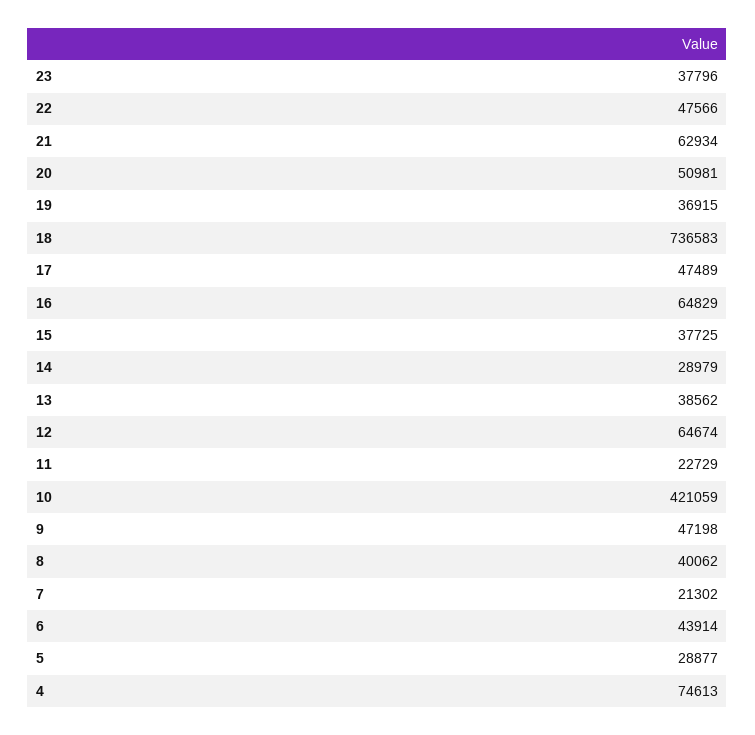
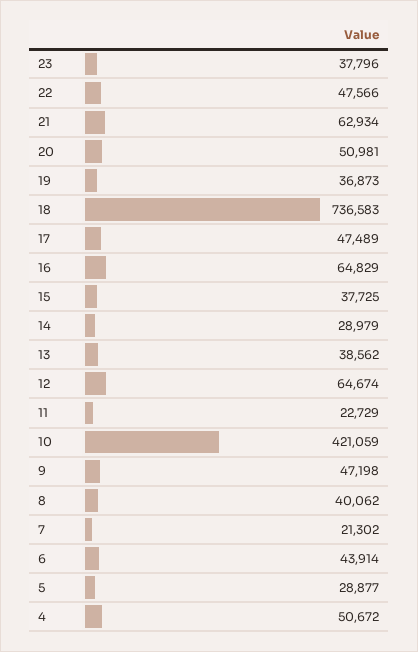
19: 36915 -> 36873
4: 74613 -> 50672

